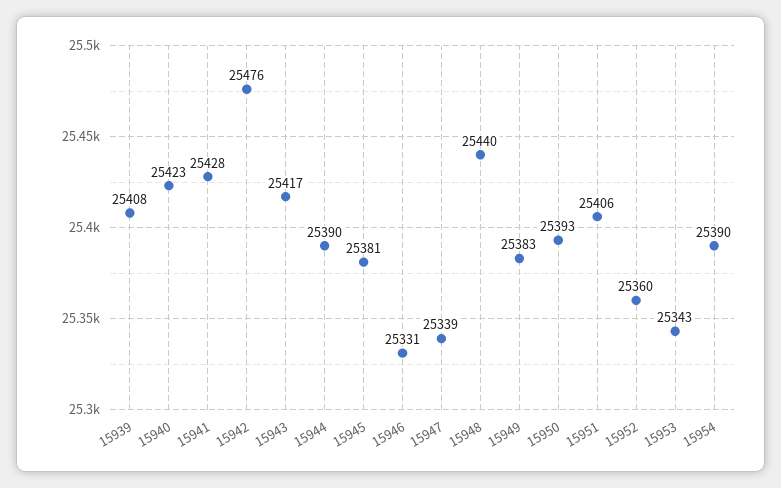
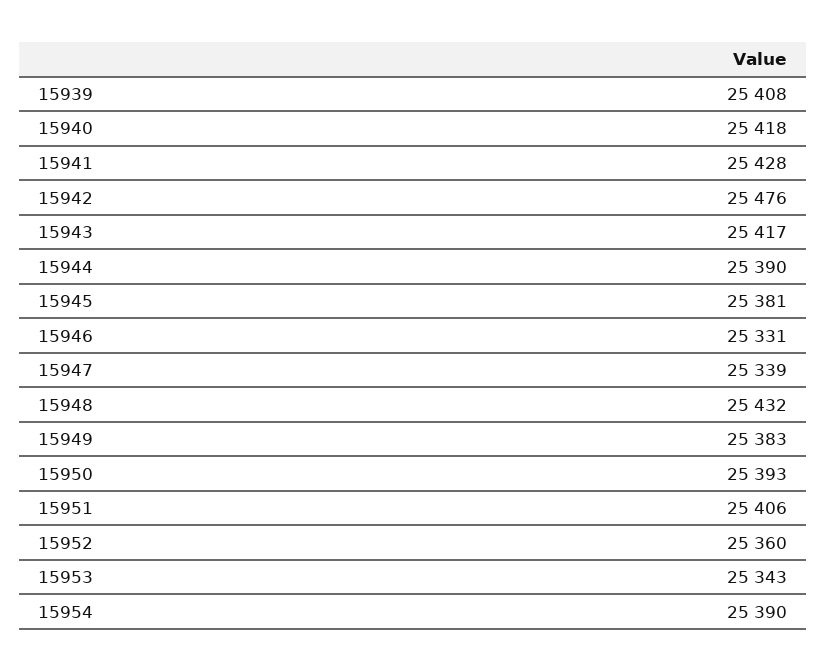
15940: 25423 -> 25418
15948: 25440 -> 25432

